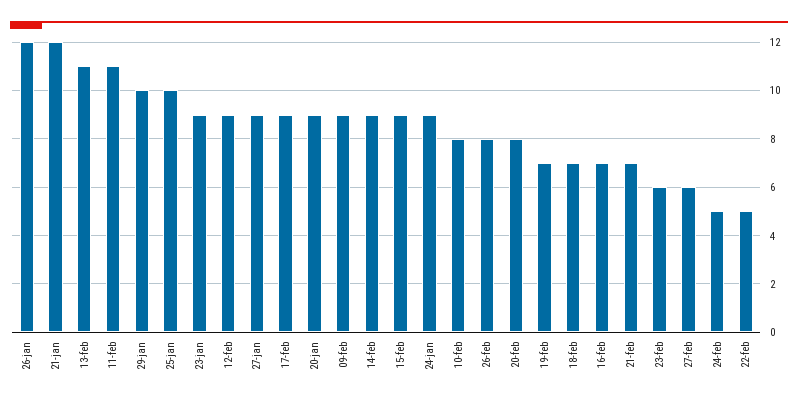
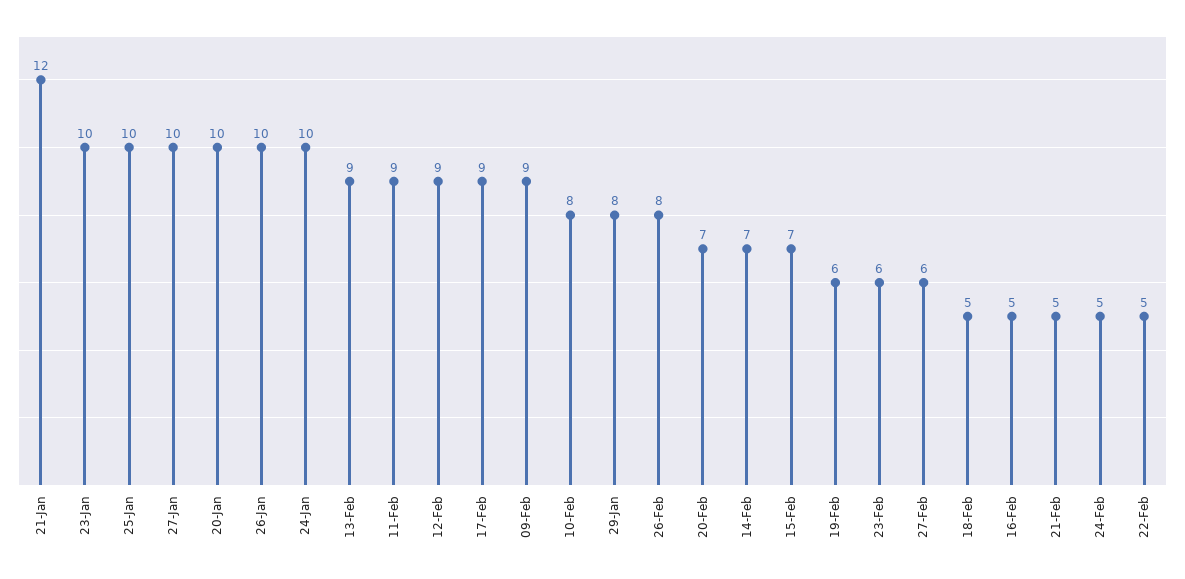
26-jan: 12 -> 10
13-feb: 11 -> 9
11-feb: 11 -> 9
29-jan: 10 -> 8
23-jan: 9 -> 10
27-jan: 9 -> 10
20-jan: 9 -> 10
14-feb: 9 -> 7
15-feb: 9 -> 7
24-jan: 9 -> 10
20-feb: 8 -> 7
19-feb: 7 -> 6
18-feb: 7 -> 5
16-feb: 7 -> 5
21-feb: 7 -> 5

